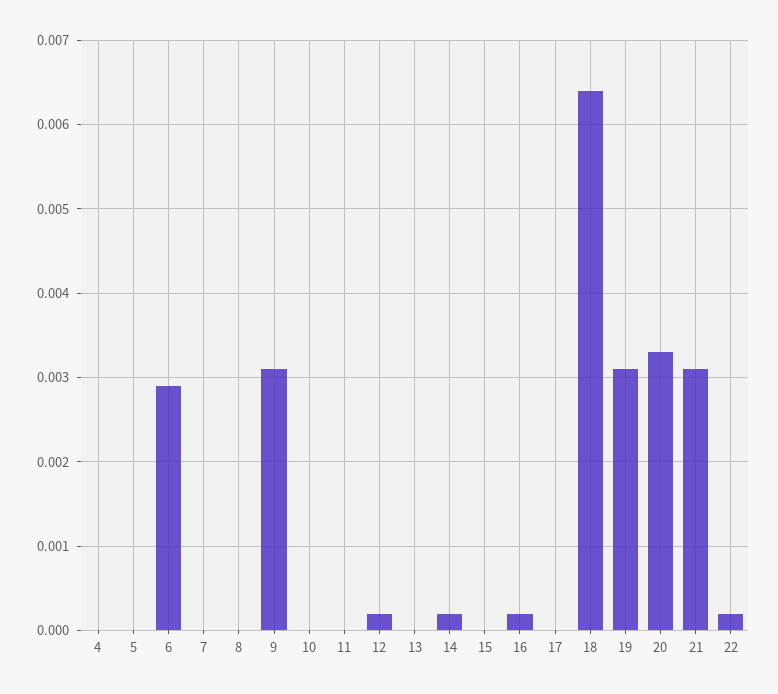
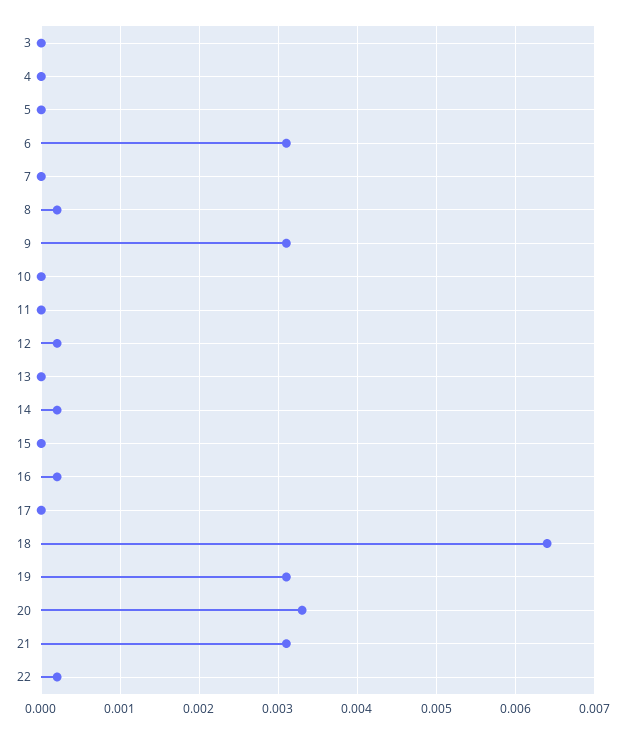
6: 0.0029 -> 0.0031
8: 0 -> 0.0002
3: none -> 0

